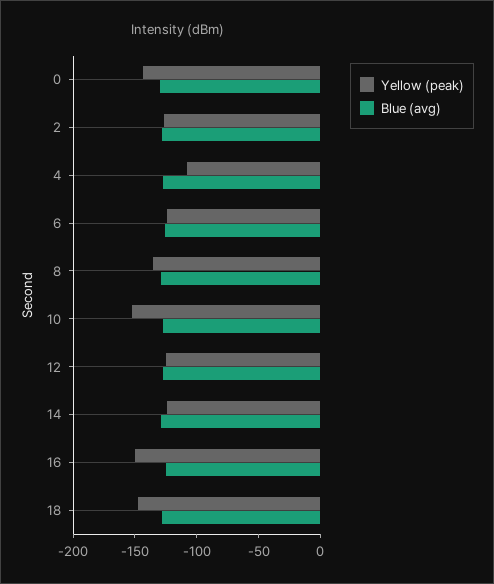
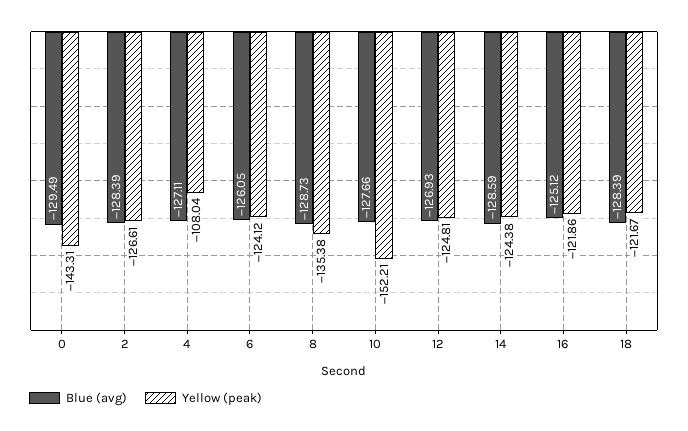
Yellow (peak), 16: -150 -> -121.86
Yellow (peak), 18: -150 -> -121.67

